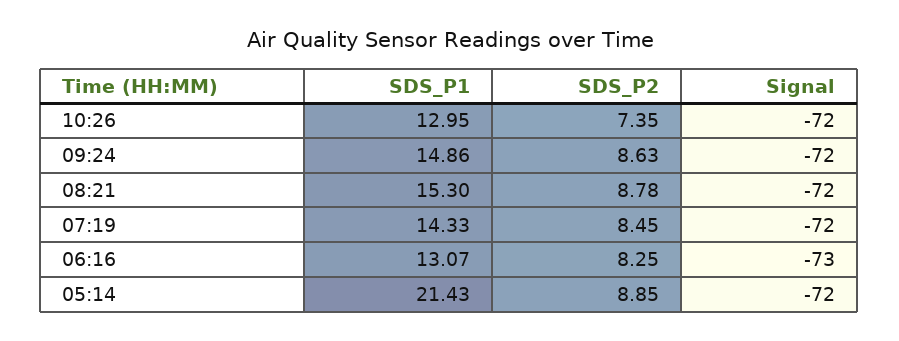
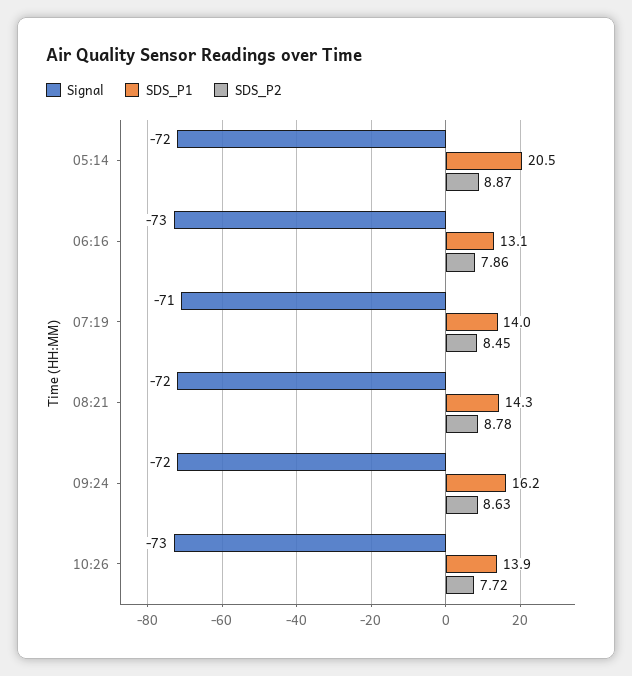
SDS_P1, 10:26: 12.95 -> 13.9
SDS_P2, 10:26: 7.35 -> 7.72
Signal, 10:26: -72 -> -73
SDS_P1, 09:24: 14.86 -> 16.2
SDS_P1, 08:21: 15.3 -> 14.3
SDS_P1, 07:19: 14.33 -> 14
Signal, 07:19: -72 -> -71
SDS_P2, 06:16: 8.25 -> 7.86
SDS_P1, 05:14: 21.43 -> 20.5
SDS_P2, 05:14: 8.85 -> 8.87

